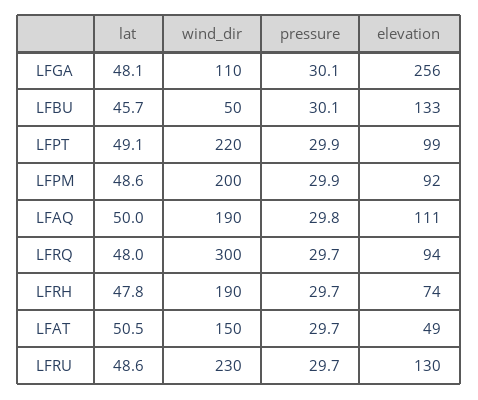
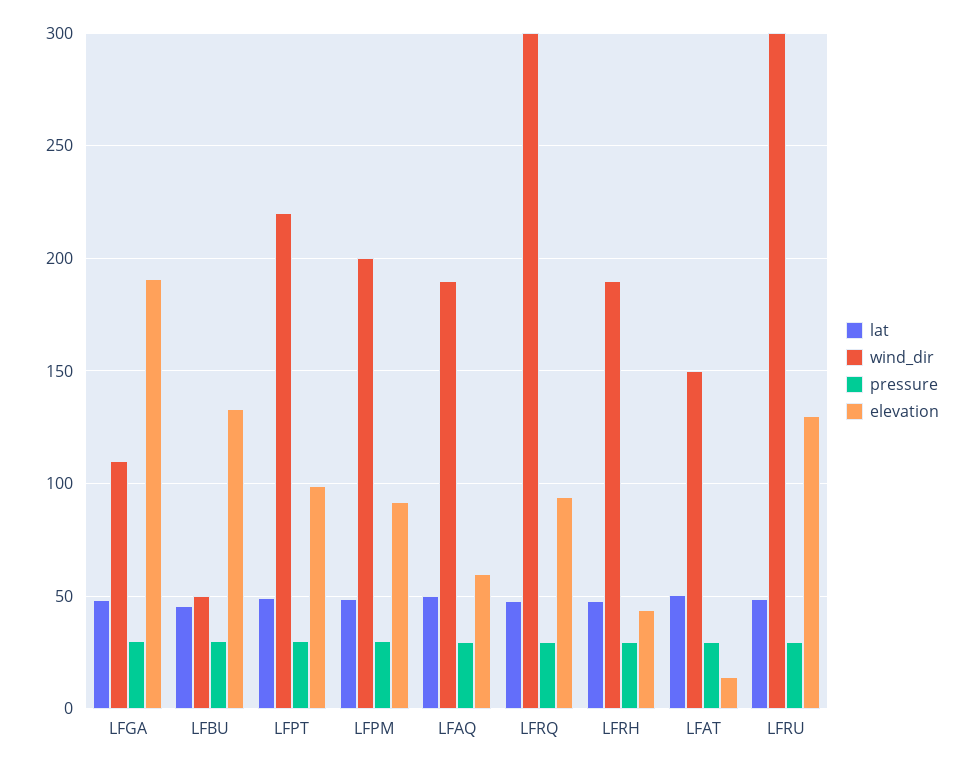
elevation, LFGA: 256 -> 190
elevation, LFAQ: 111 -> 60
elevation, LFRH: 74 -> 45
elevation, LFAT: 49 -> 15
wind_dir, LFRU: 230 -> 300

